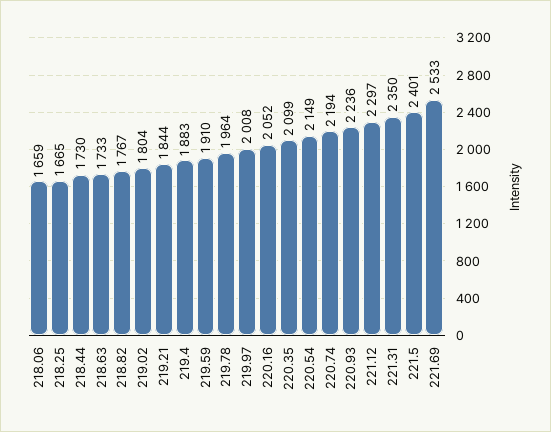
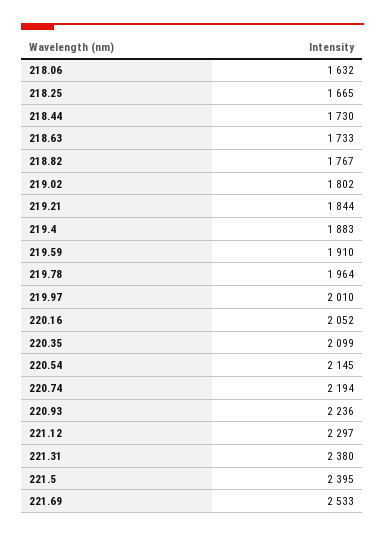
218.06: 1659 -> 1632
219.02: 1804 -> 1802
219.97: 2008 -> 2010
220.54: 2149 -> 2145
221.31: 2350 -> 2380
221.5: 2401 -> 2395

